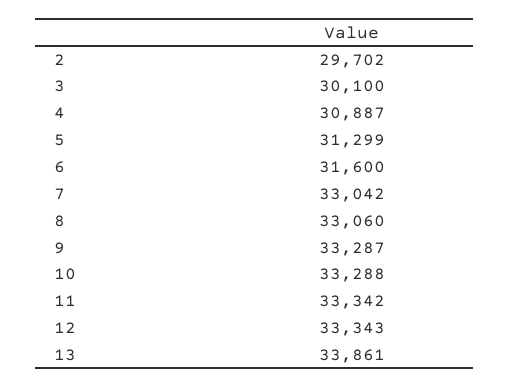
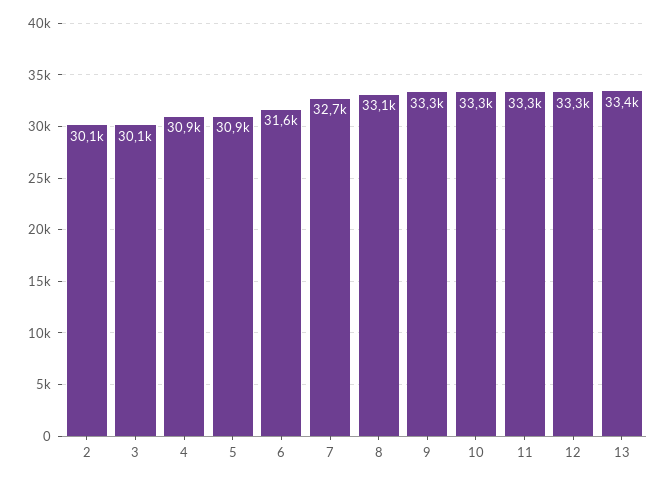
2: 29702 -> 30100
5: 31299 -> 30900
7: 33042 -> 32700
13: 33861 -> 33400

